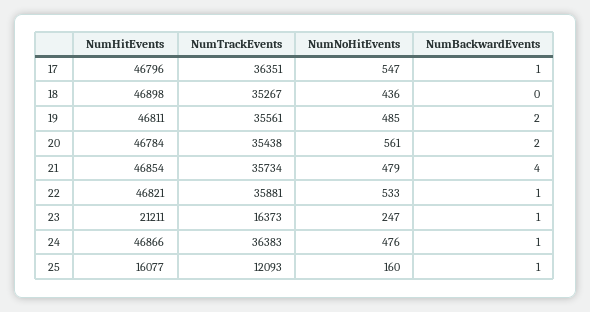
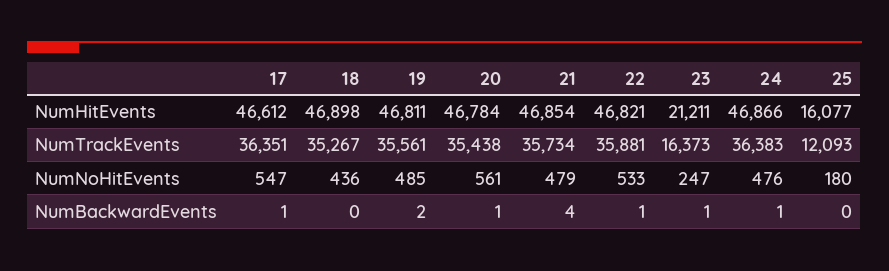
NumHitEvents, 17: 46796 -> 46612
NumBackwardEvents, 20: 2 -> 1
NumNoHitEvents, 25: 160 -> 180
NumBackwardEvents, 25: 1 -> 0

